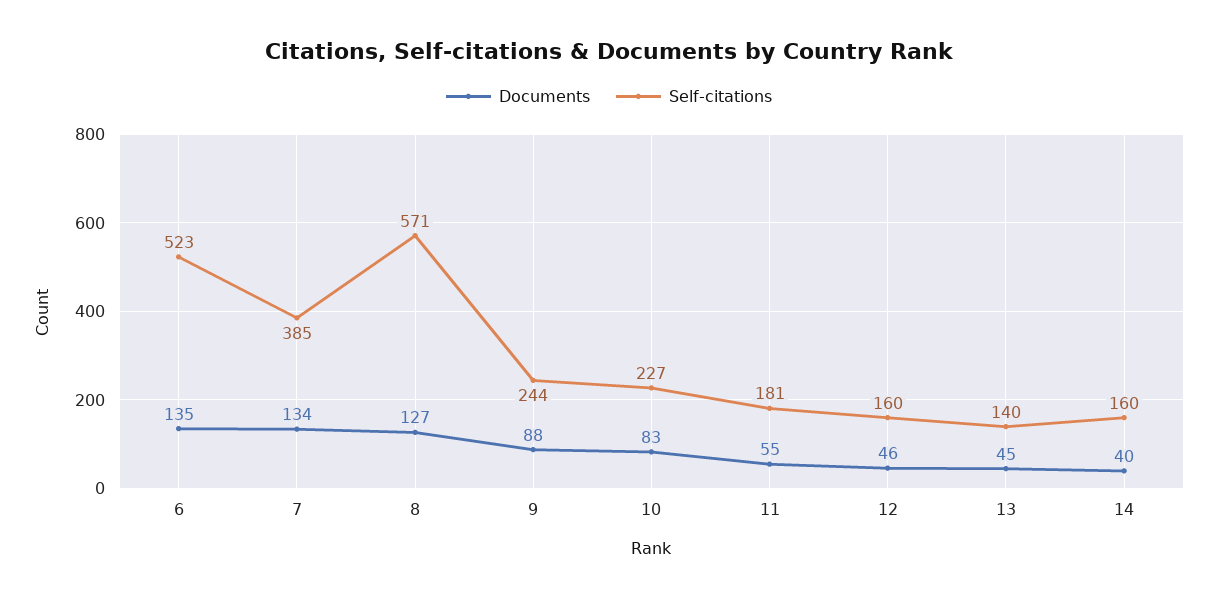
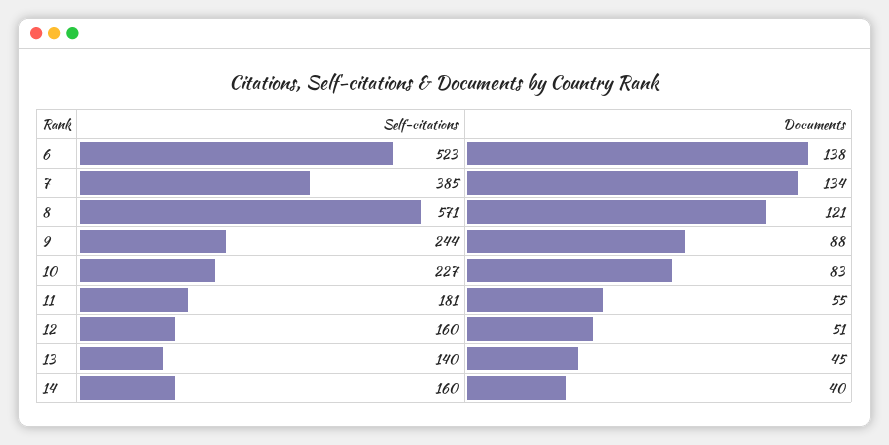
Documents, 6: 135 -> 138
Documents, 8: 127 -> 121
Documents, 12: 46 -> 51

